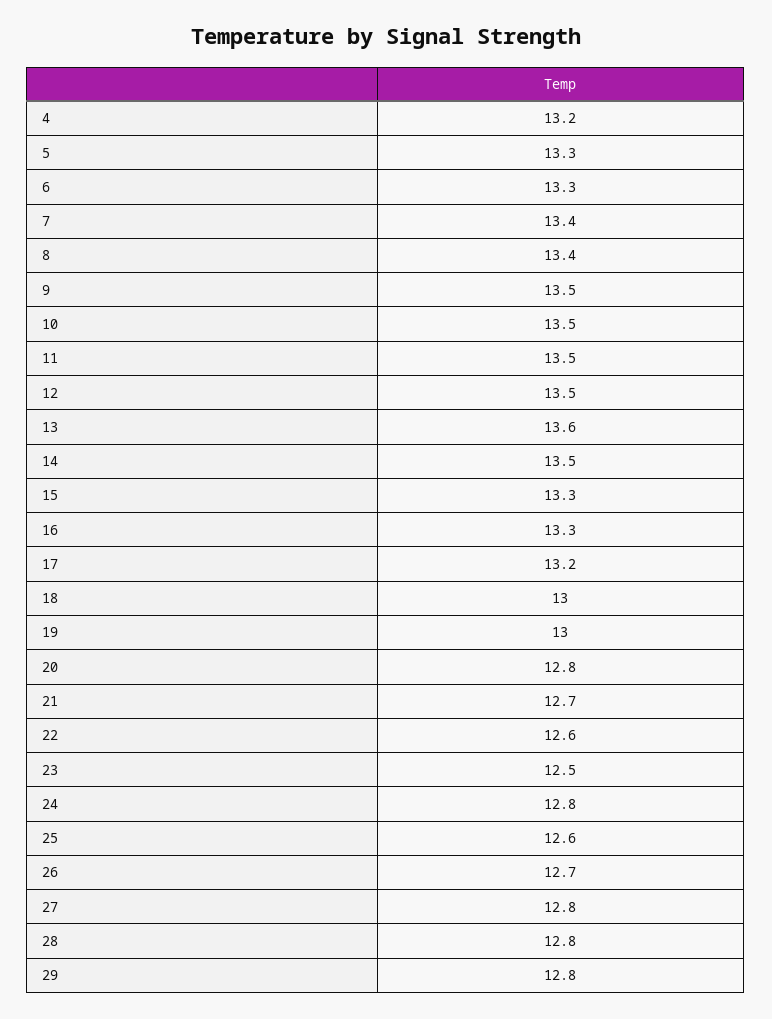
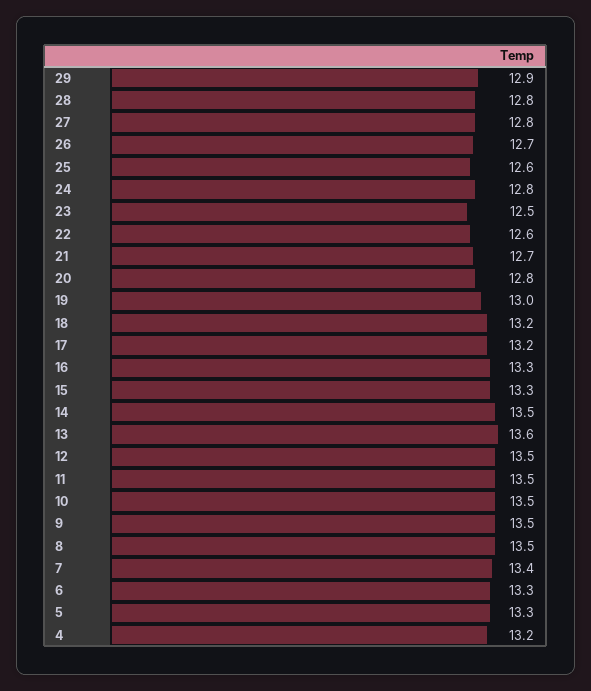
8: 13.4 -> 13.5
18: 13 -> 13.2
29: 12.8 -> 12.9

